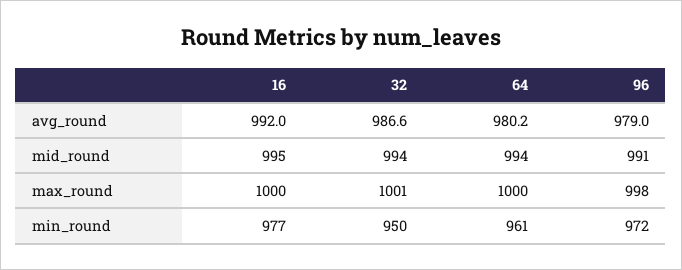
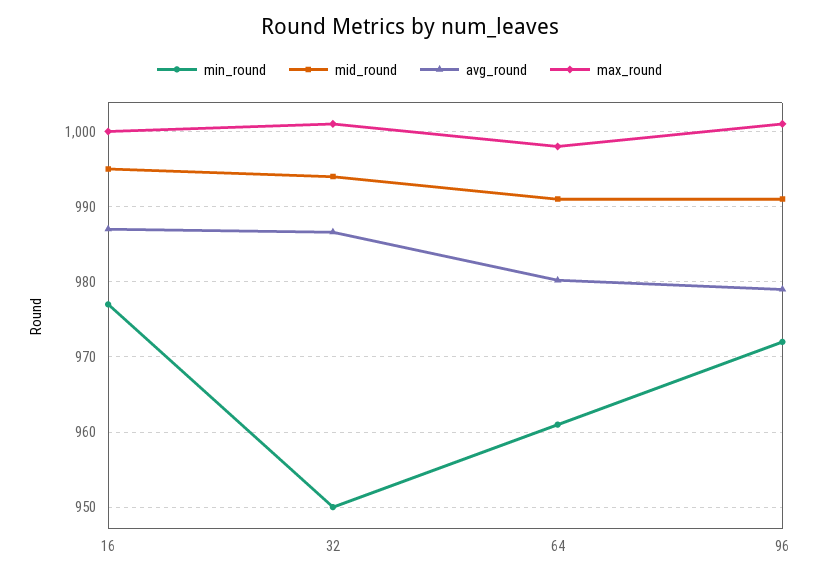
avg_round, 16: 992 -> 987
mid_round, 64: 994 -> 991
max_round, 64: 1000 -> 998
max_round, 96: 998 -> 1001

